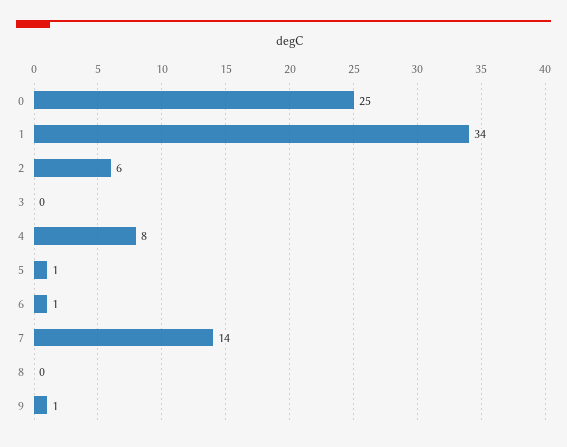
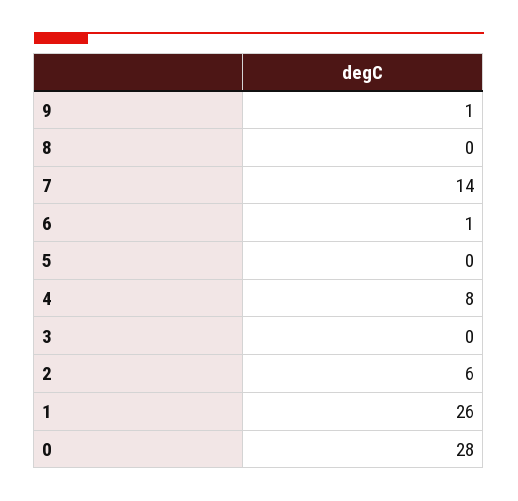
0: 25 -> 28
1: 34 -> 26
5: 1 -> 0

